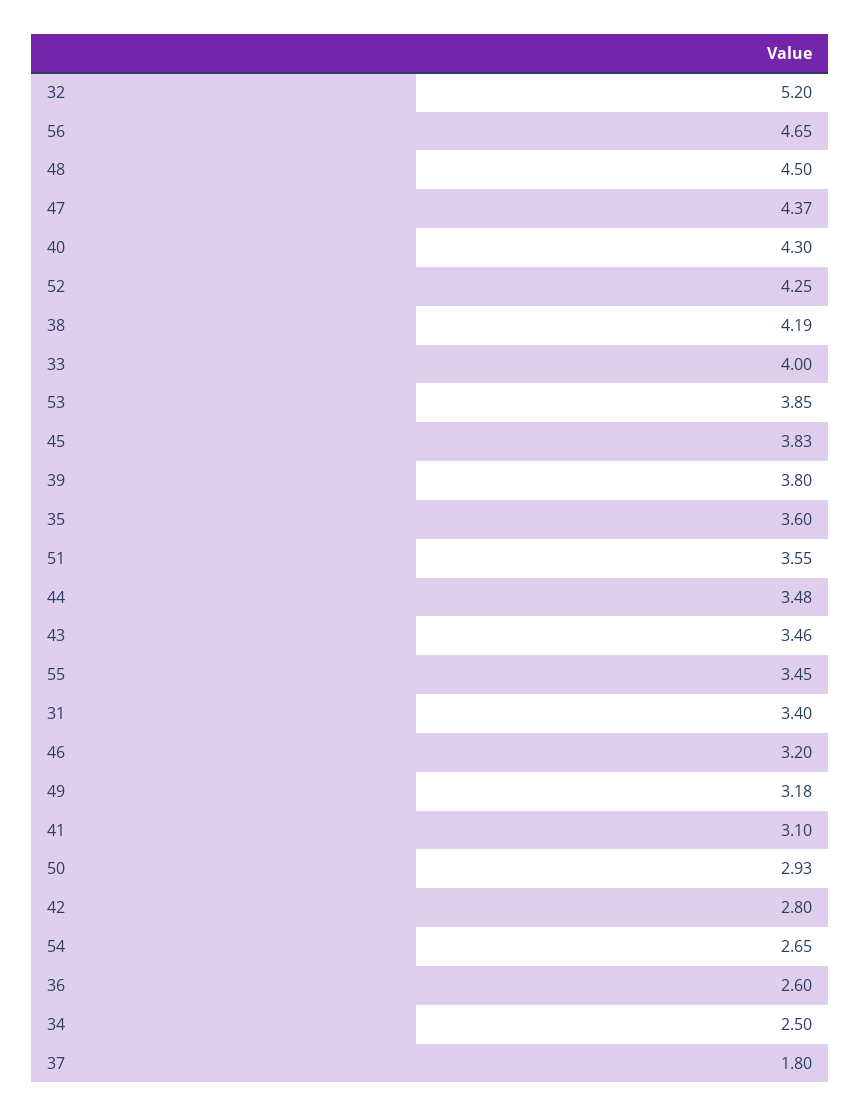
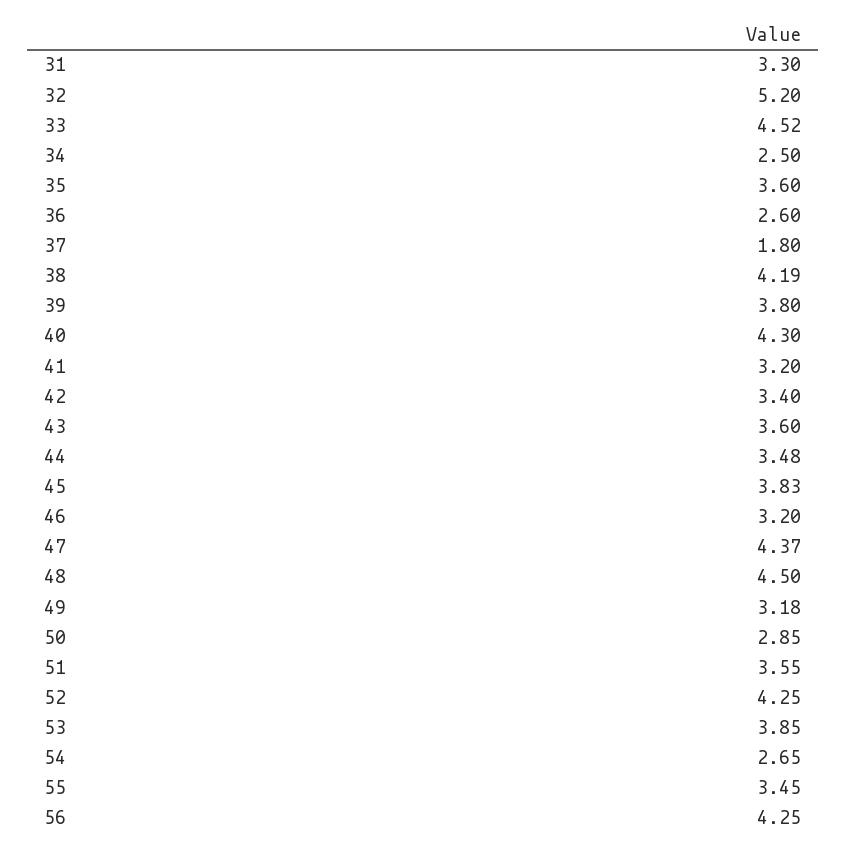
56: 4.65 -> 4.25
33: 4 -> 4.52
43: 3.46 -> 3.6
31: 3.4 -> 3.3
41: 3.1 -> 3.2
50: 2.93 -> 2.85
42: 2.8 -> 3.4

